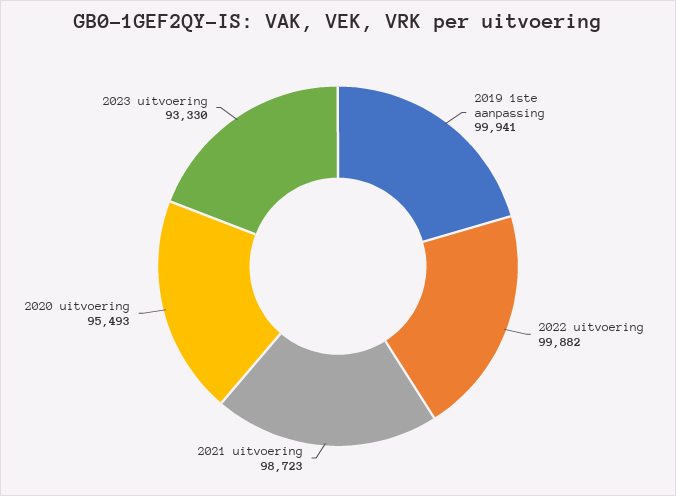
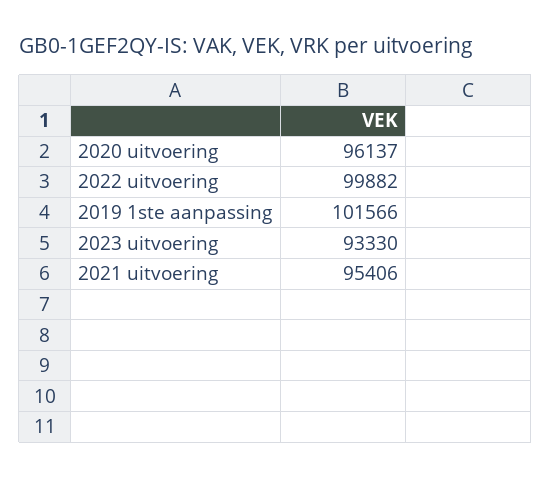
2019 1ste aanpassing: 99941 -> 101566
2021 uitvoering: 98723 -> 95406
2020 uitvoering: 95493 -> 96137

